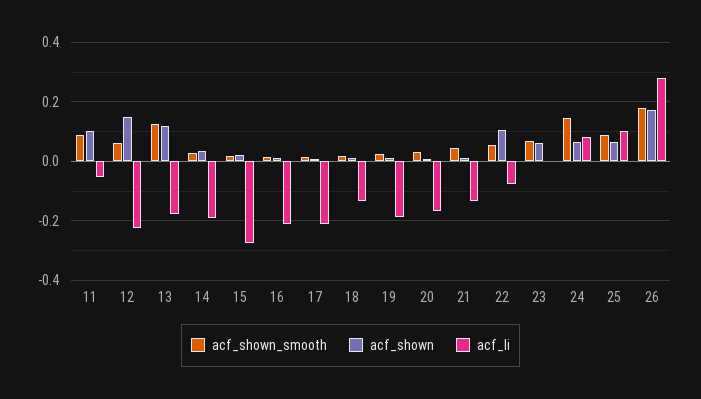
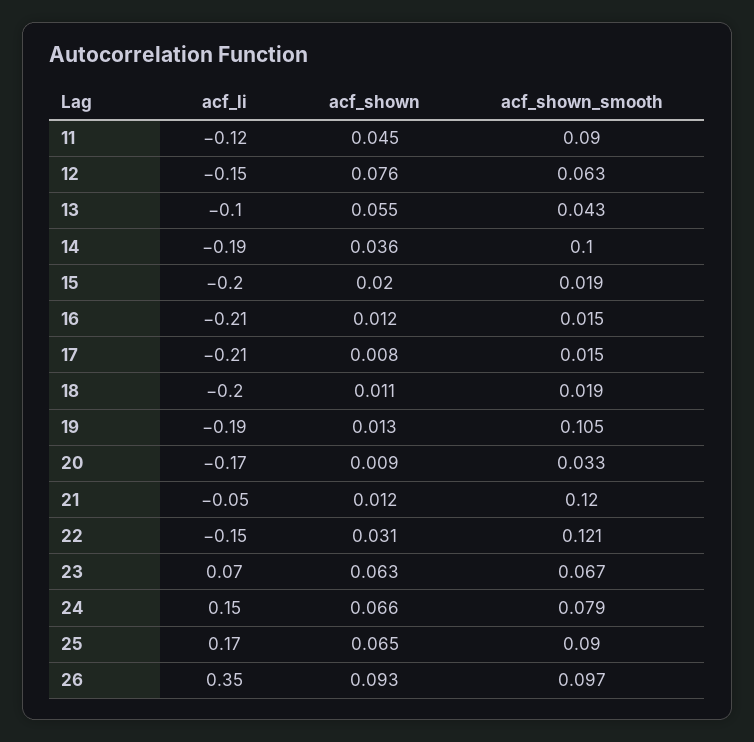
acf_shown, 11: 0.1 -> 0.045
acf_li, 11: -0.05 -> -0.12
acf_shown, 12: 0.15 -> 0.076
acf_li, 12: -0.225 -> -0.15
acf_shown_smooth, 13: 0.125 -> 0.043
acf_shown, 13: 0.125 -> 0.055
acf_li, 13: -0.175 -> -0.1
acf_shown_smooth, 14: 0.025 -> 0.1
acf_li, 15: -0.275 -> -0.2
acf_li, 18: -0.125 -> -0.2
acf_shown_smooth, 19: 0.025 -> 0.105
acf_shown_smooth, 21: 0.05 -> 0.12
acf_li, 21: -0.125 -> -0.05
acf_shown_smooth, 22: 0.05 -> 0.121
acf_shown, 22: 0.1 -> 0.031
acf_li, 22: -0.075 -> -0.15
acf_li, 23: 0 -> 0.07
acf_shown_smooth, 24: 0.15 -> 0.079
acf_li, 24: 0.075 -> 0.15
acf_li, 25: 0.1 -> 0.17
acf_shown_smooth, 26: 0.175 -> 0.097
acf_shown, 26: 0.175 -> 0.093
acf_li, 26: 0.275 -> 0.35

